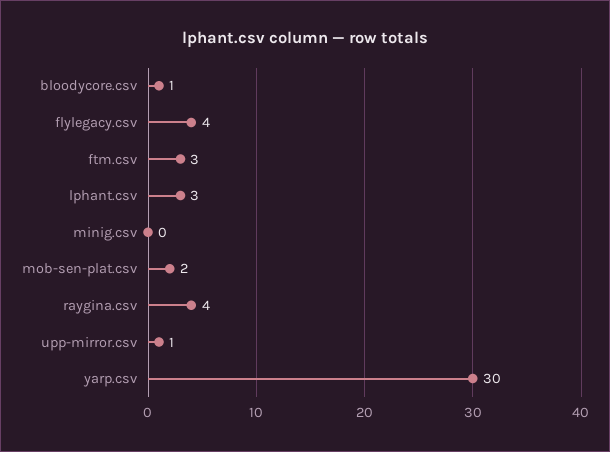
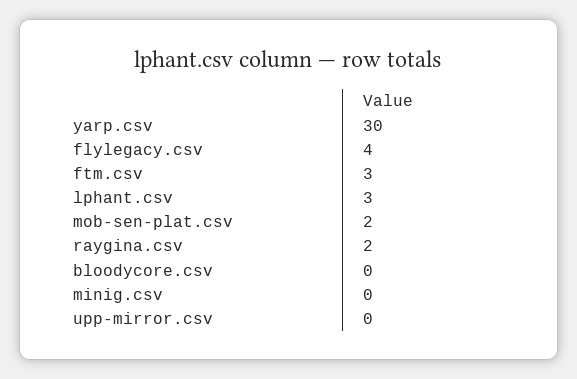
bloodycore.csv: 1 -> 0
raygina.csv: 4 -> 2
upp-mirror.csv: 1 -> 0

